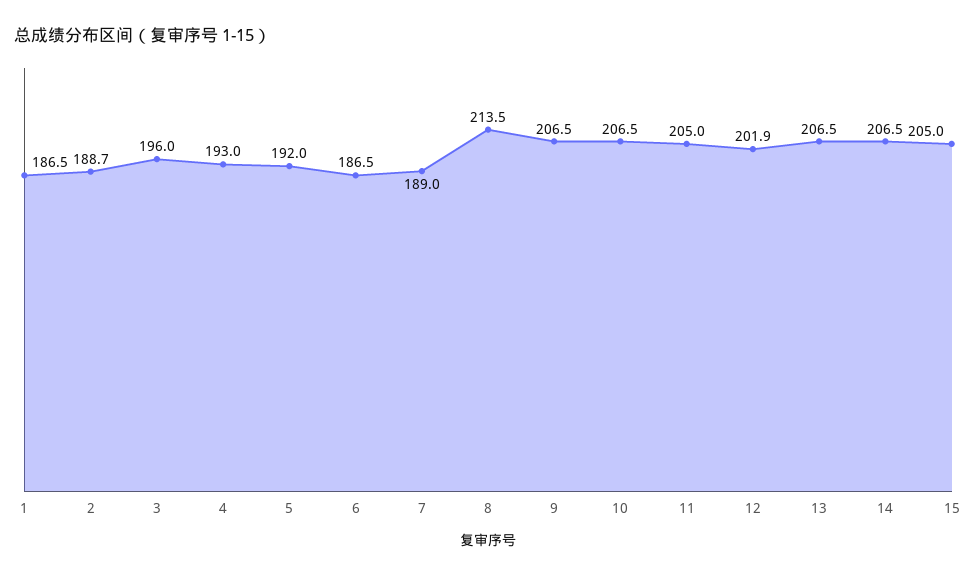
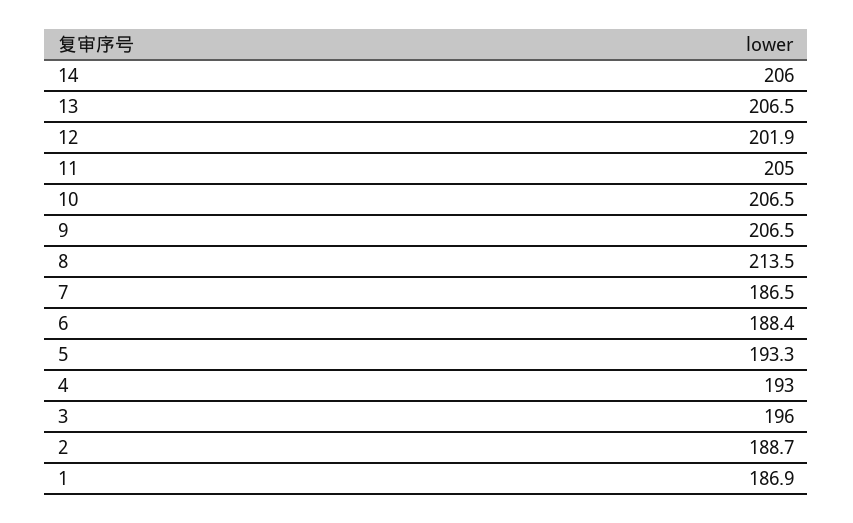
1: 186.5 -> 186.9
5: 192 -> 193.3
6: 186.5 -> 188.4
7: 189 -> 186.5
14: 206.5 -> 206
15: 205 -> none

